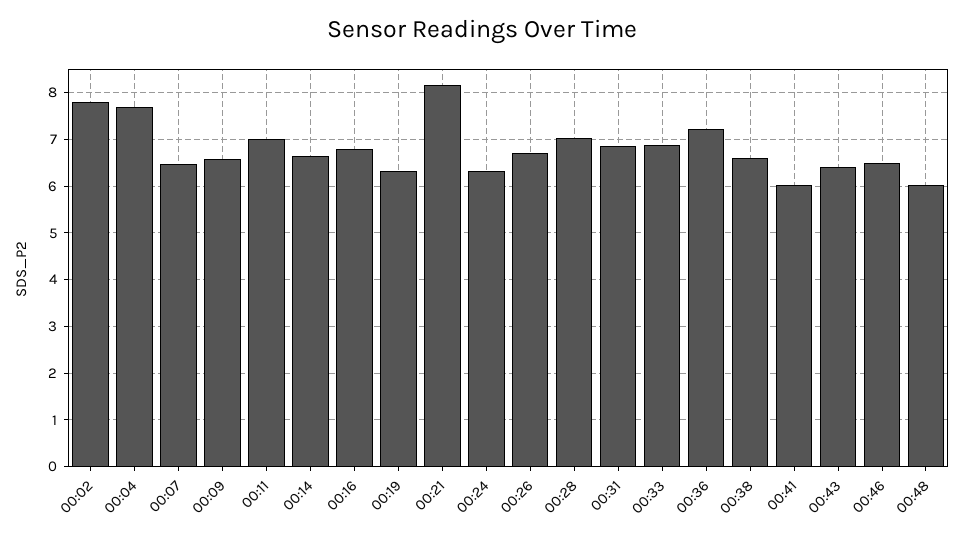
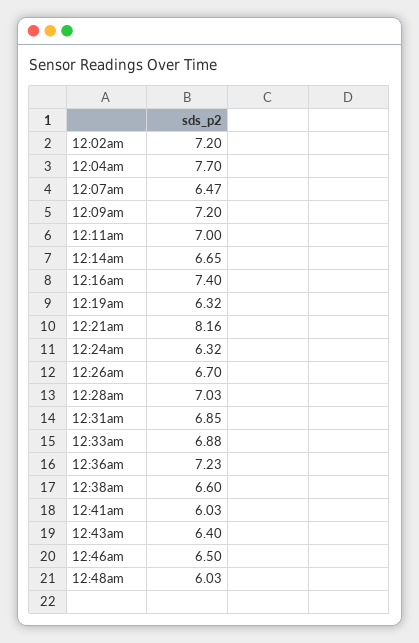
00:02: 7.8 -> 7.2
00:09: 6.6 -> 7.2
00:16: 6.8 -> 7.4

